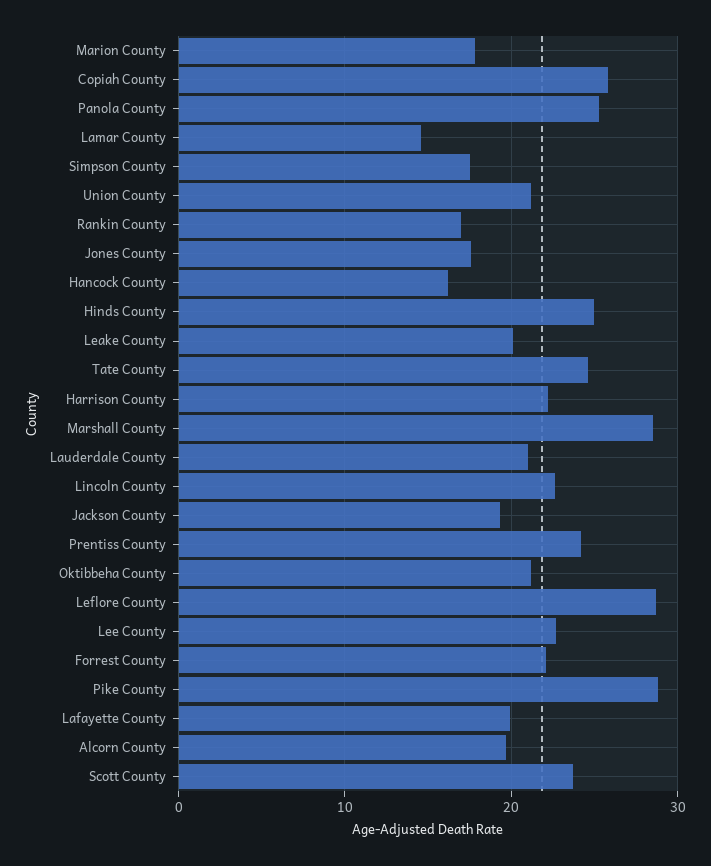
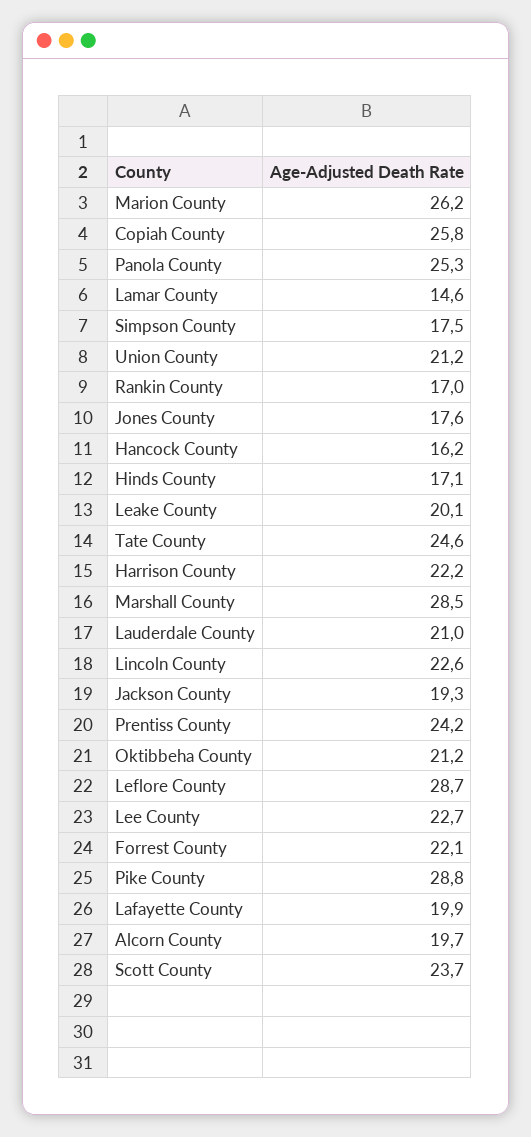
Marion County: 18 -> 26.2
Hinds County: 25 -> 17.1

